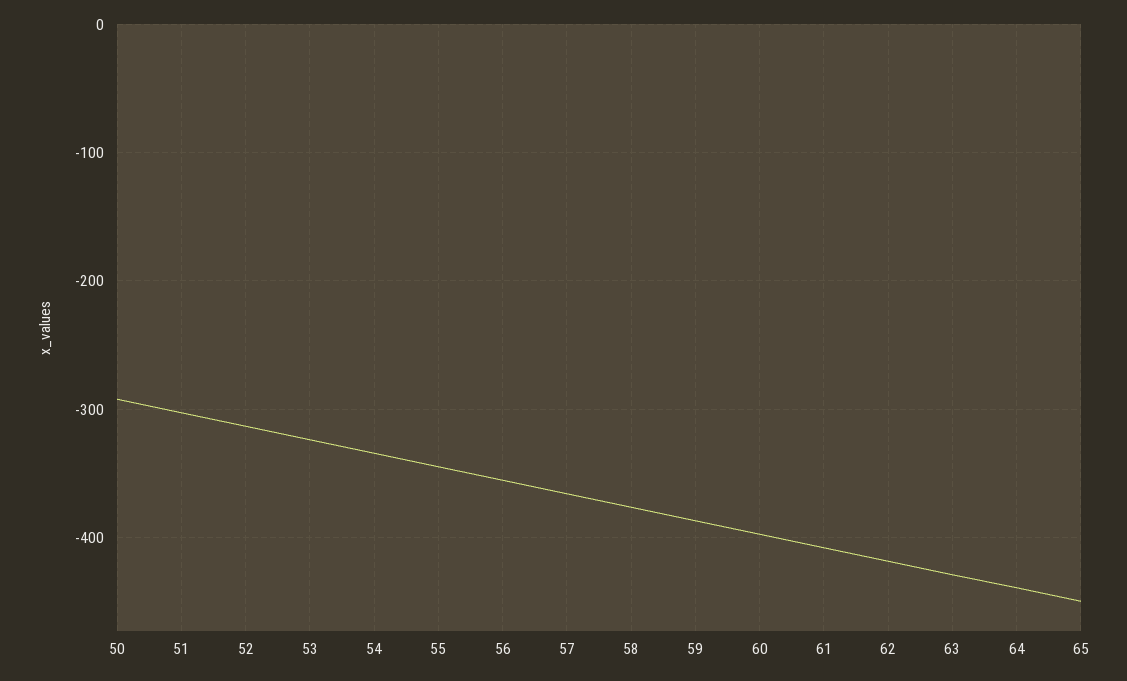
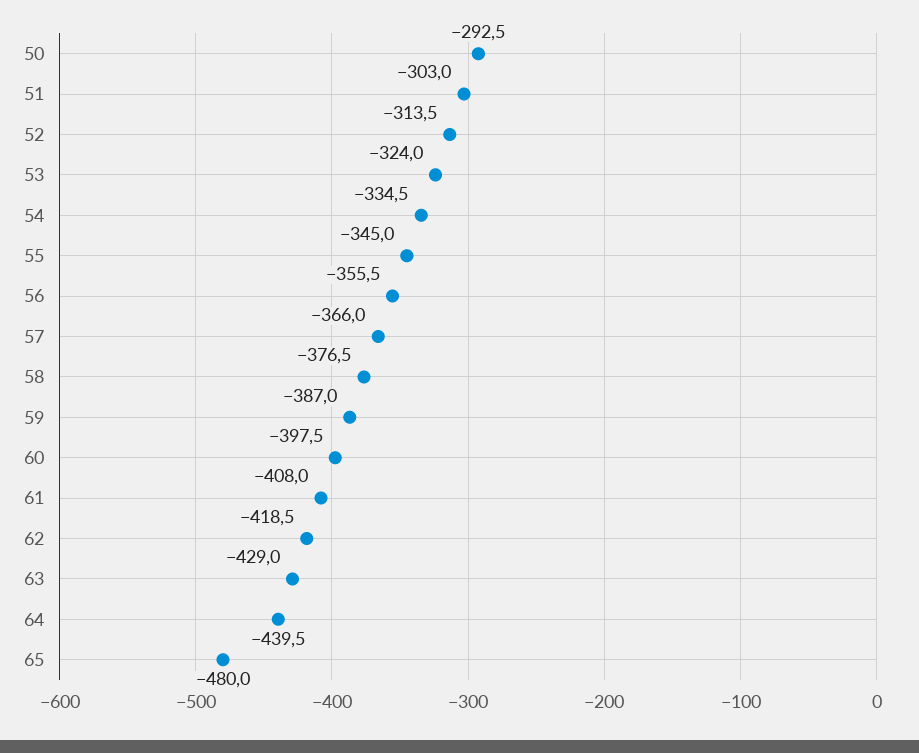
65: -450 -> -480

